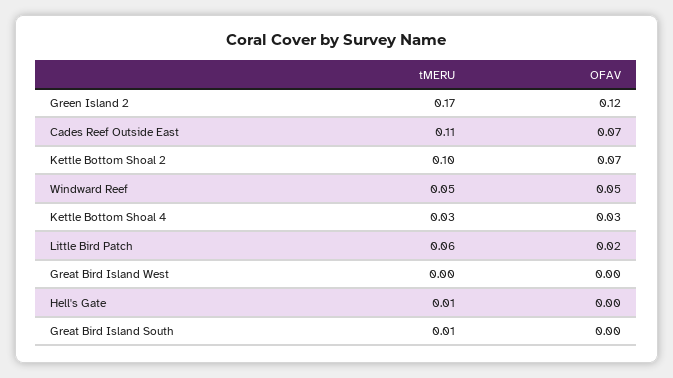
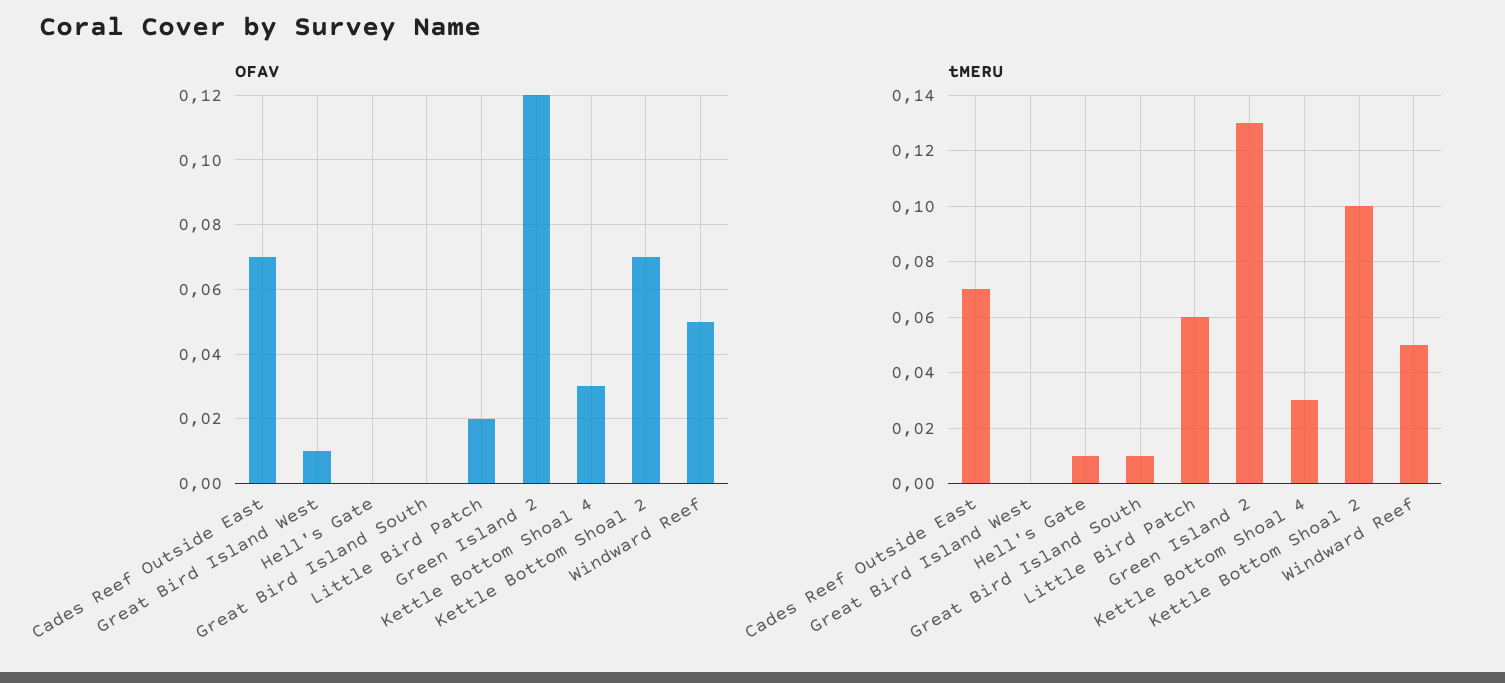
tMERU, Green Island 2: 0.17 -> 0.13
tMERU, Cades Reef Outside East: 0.11 -> 0.07
OFAV, Great Bird Island West: 0 -> 0.01

